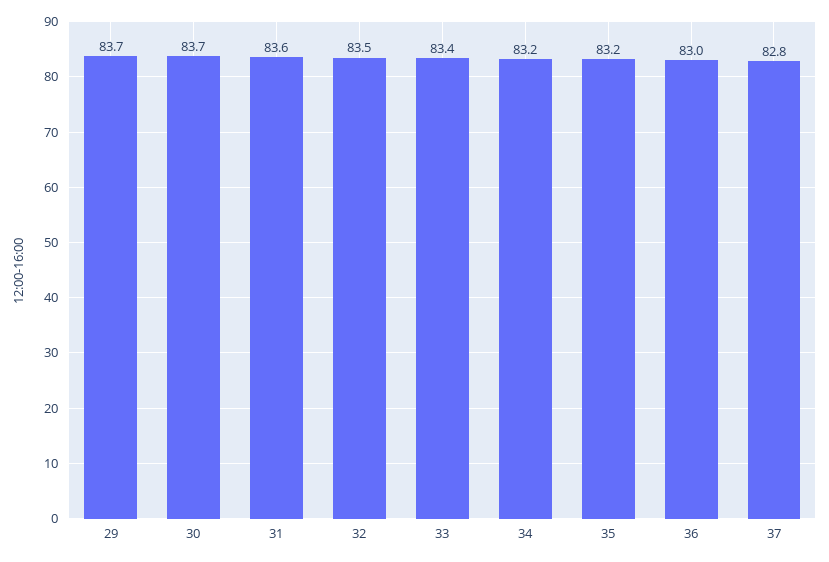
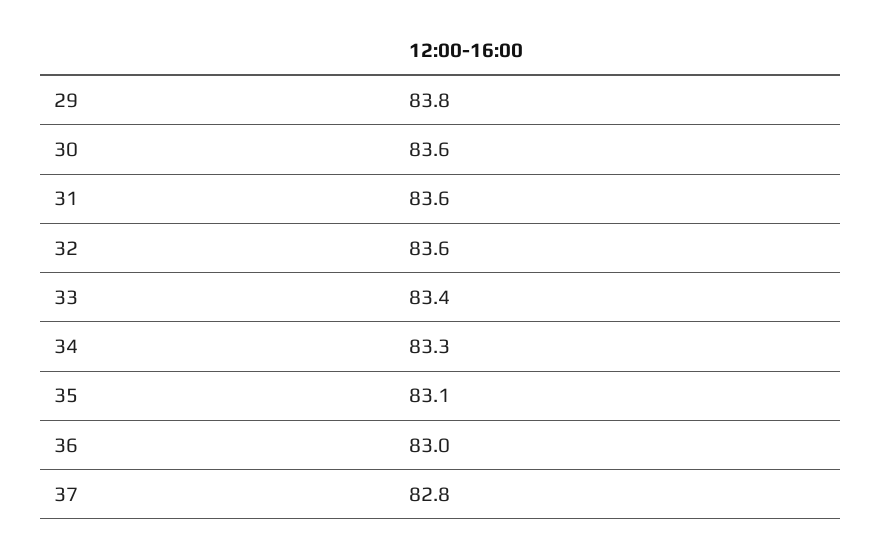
29: 83.7 -> 83.8
30: 83.7 -> 83.6
32: 83.5 -> 83.6
34: 83.2 -> 83.3
35: 83.2 -> 83.1

